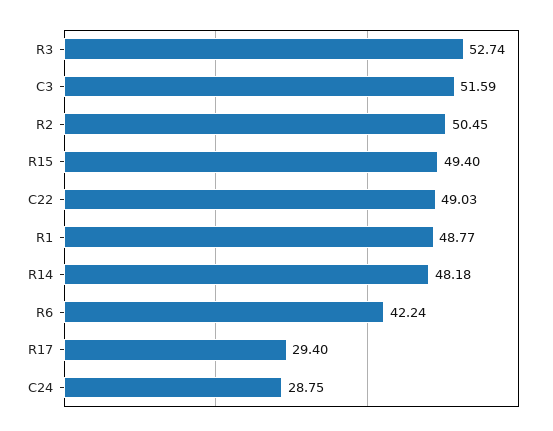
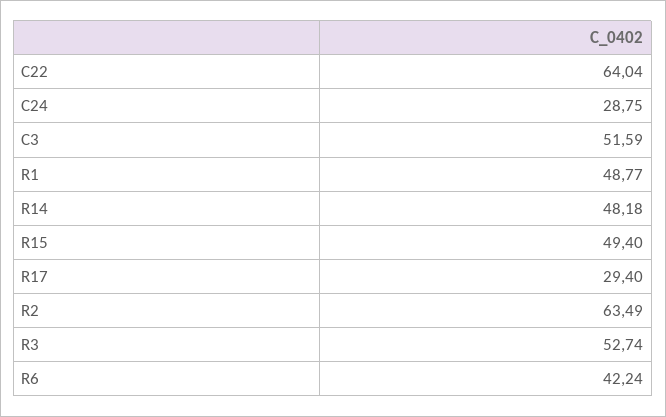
R2: 50.45 -> 63.49
C22: 49.03 -> 64.04

